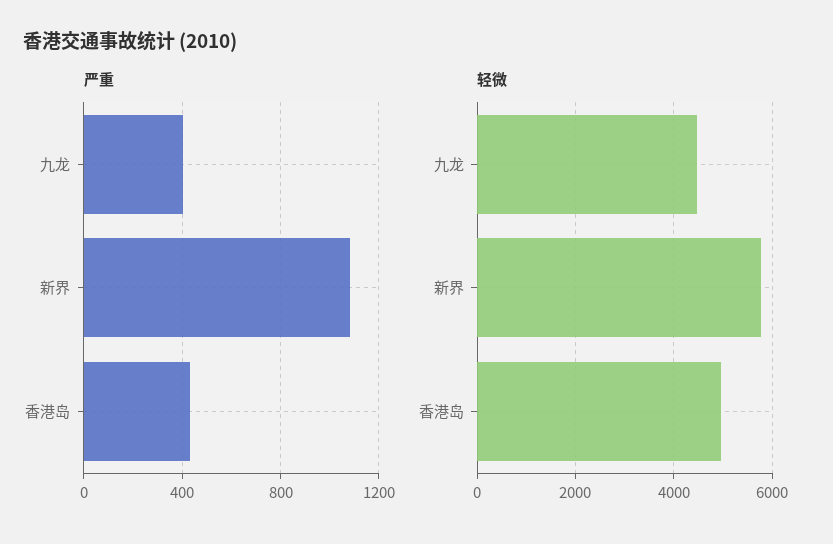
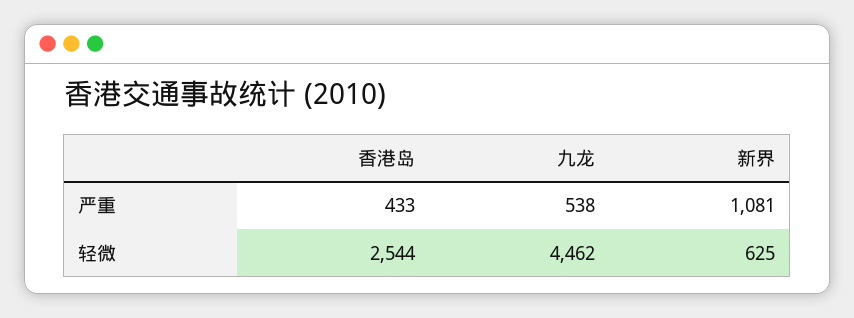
严重, 九龙: 400 -> 538
轻微, 新界: 5800 -> 625
轻微, 香港岛: 5000 -> 2544

